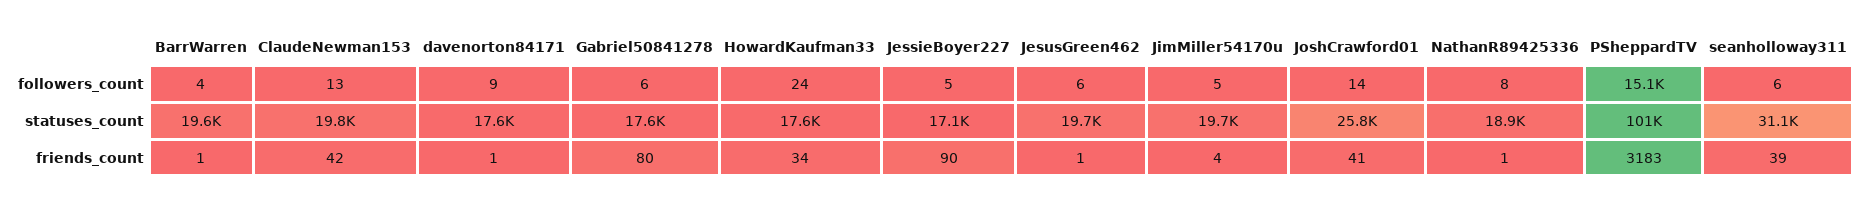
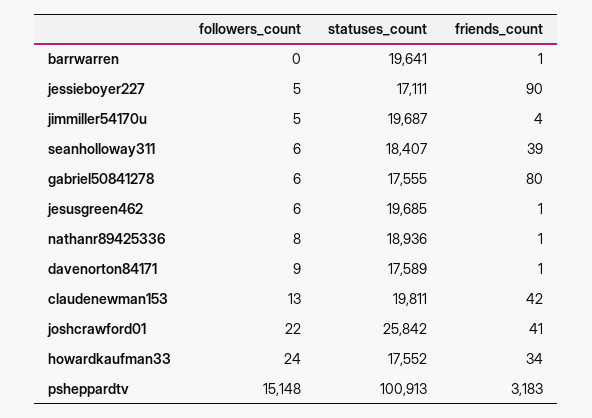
BarrWarren, followers_count: 4 -> 0
JoshCrawford01, followers_count: 14 -> 22
seanholloway311, statuses_count: 31100 -> 18407

